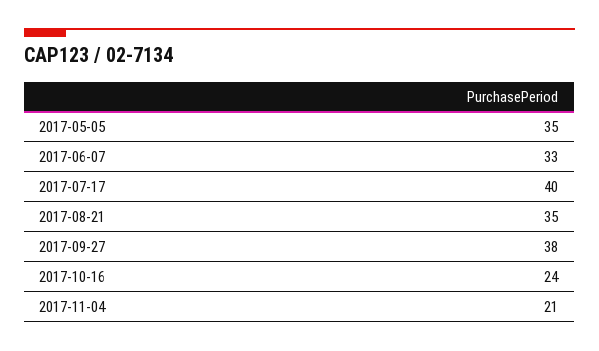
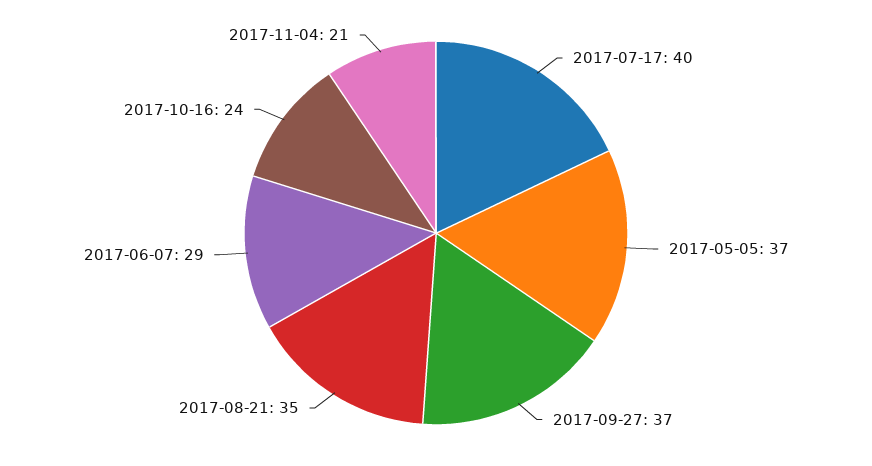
2017-05-05: 35 -> 37
2017-06-07: 33 -> 29
2017-09-27: 38 -> 37

